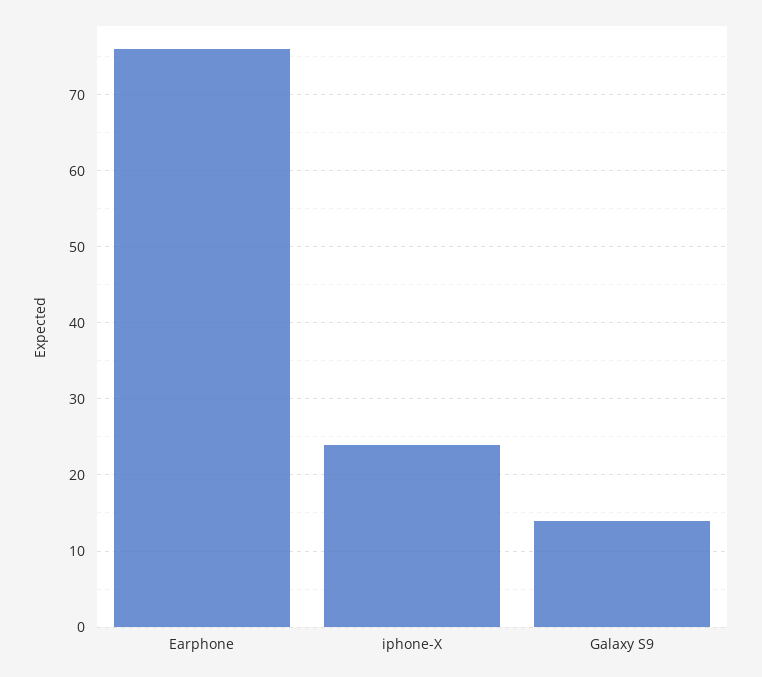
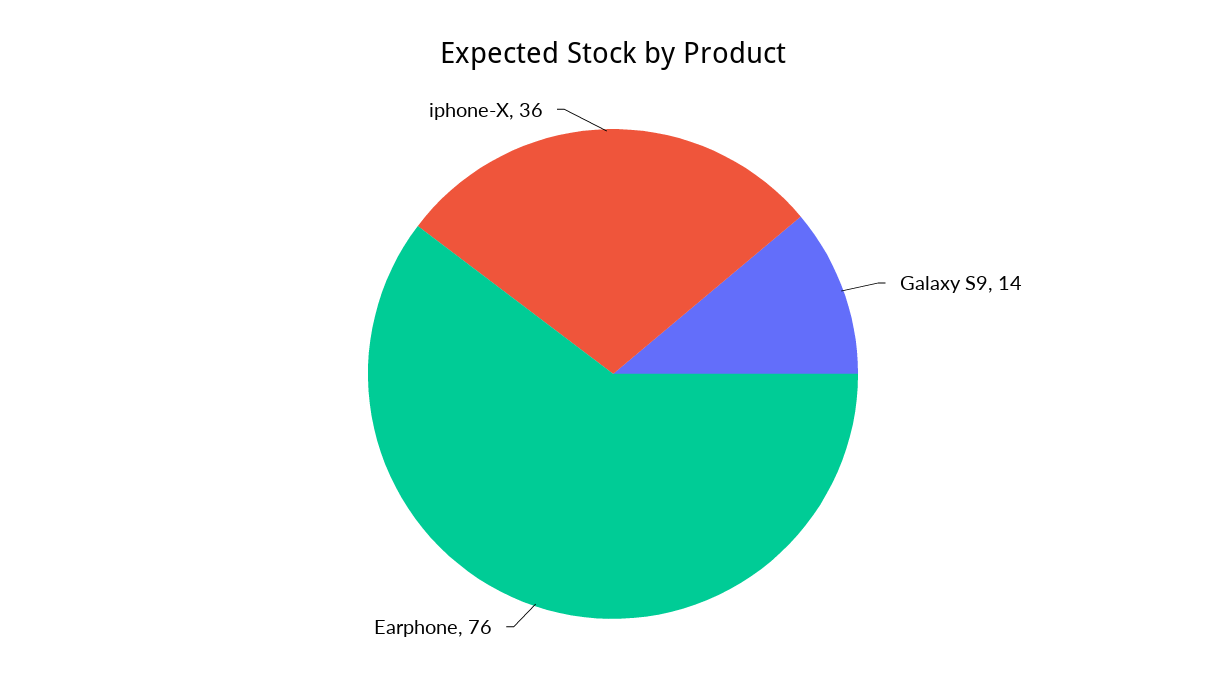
iphone-X: 24 -> 36

